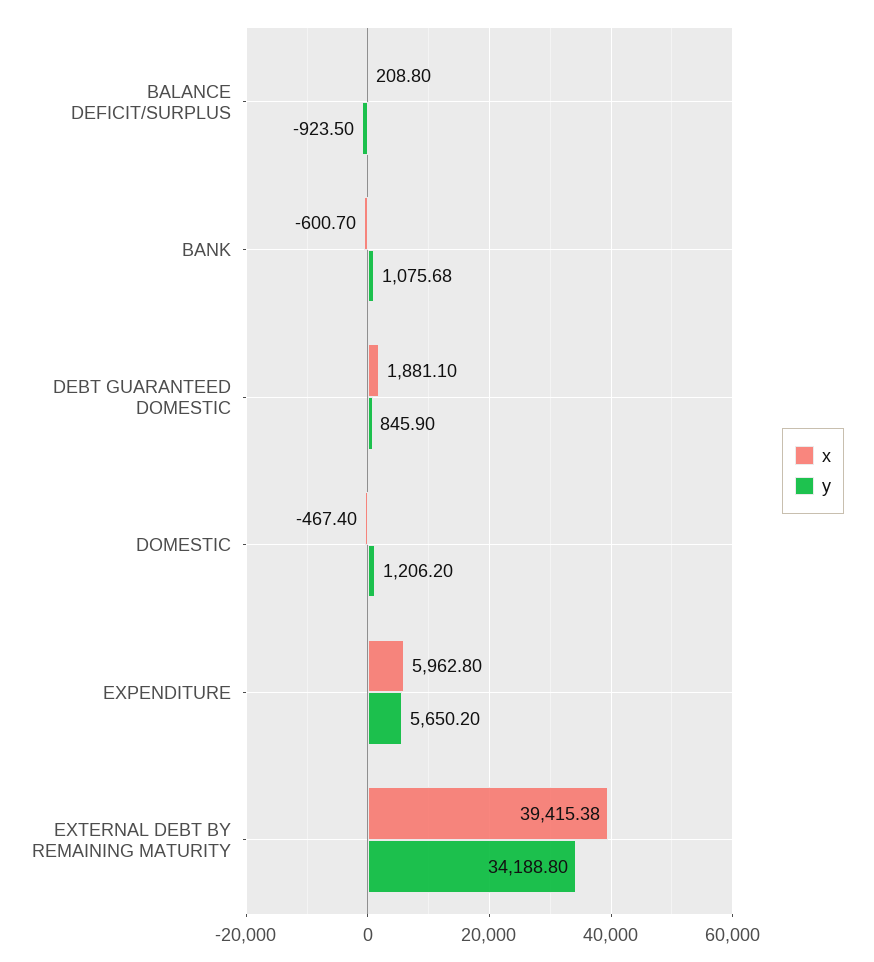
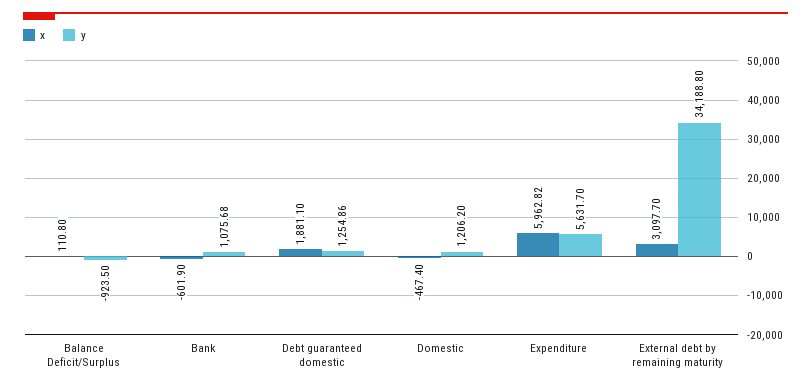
x, BALANCE DEFICIT/SURPLUS: 208.8 -> 110.8
x, BANK: -600.7 -> -601.9
y, DEBT GUARANTEED DOMESTIC: 845.9 -> 1254.86
x, EXPENDITURE: 5962.8 -> 5962.82
y, EXPENDITURE: 5650.2 -> 5631.7
x, EXTERNAL DEBT BY REMAINING MATURITY: 39415.38 -> 3097.7

